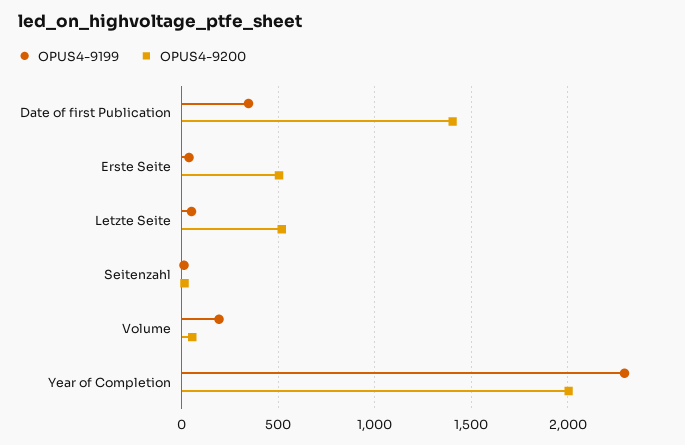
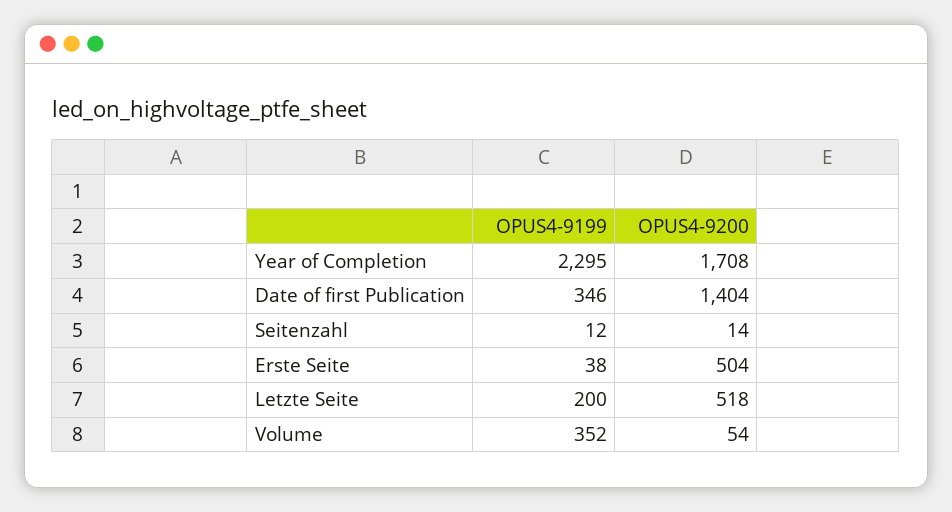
OPUS4-9199, Letzte Seite: 50 -> 200
OPUS4-9199, Volume: 200 -> 352
OPUS4-9200, Year of Completion: 2000 -> 1708

